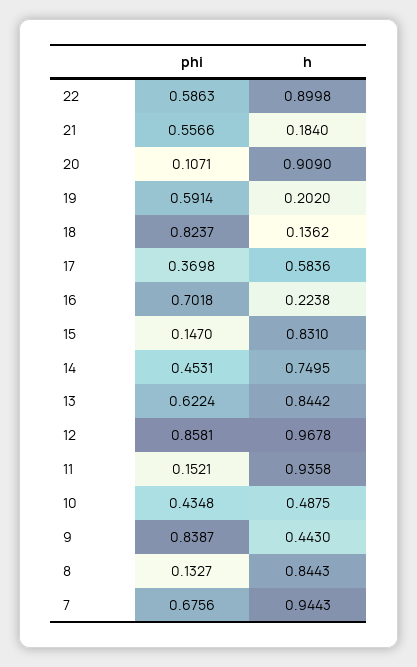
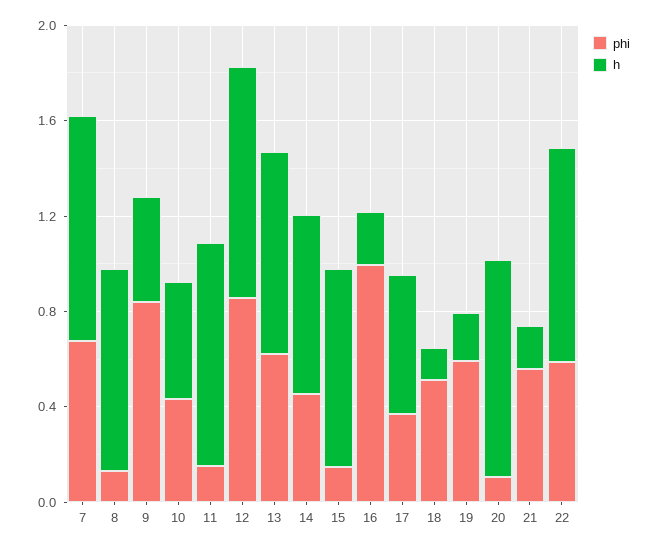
phi, 18: 0.8237 -> 0.5
phi, 16: 0.7018 -> 1

